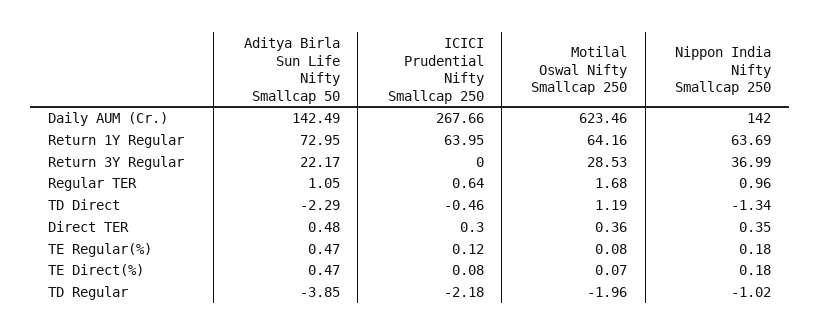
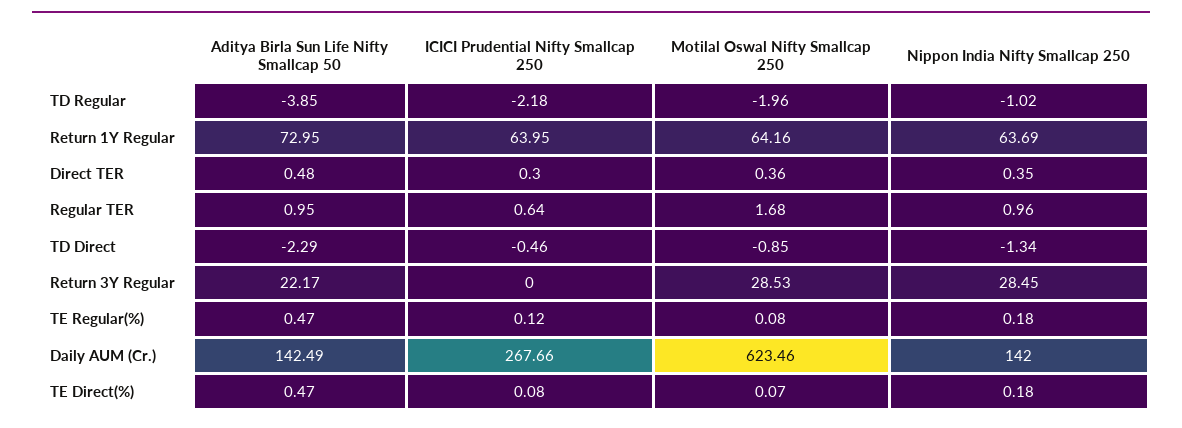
Nippon India Nifty Smallcap 250, Return 3Y Regular: 36.99 -> 28.45
Aditya Birla Sun Life Nifty Smallcap 50, Regular TER: 1.05 -> 0.95
Motilal Oswal Nifty Smallcap 250, TD Direct: 1.19 -> -0.85

